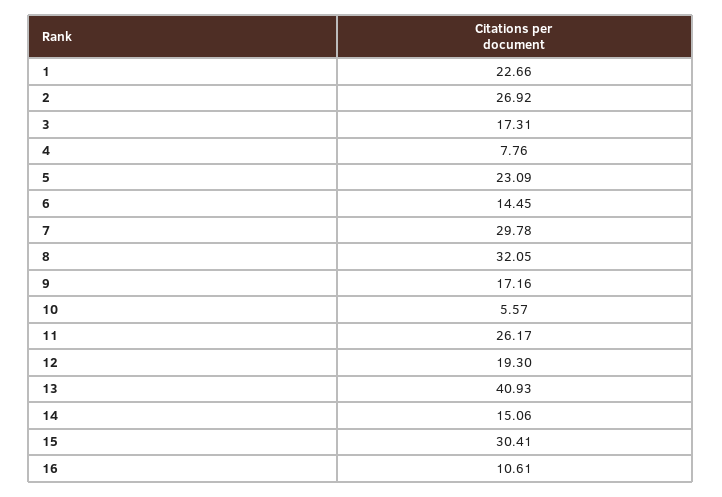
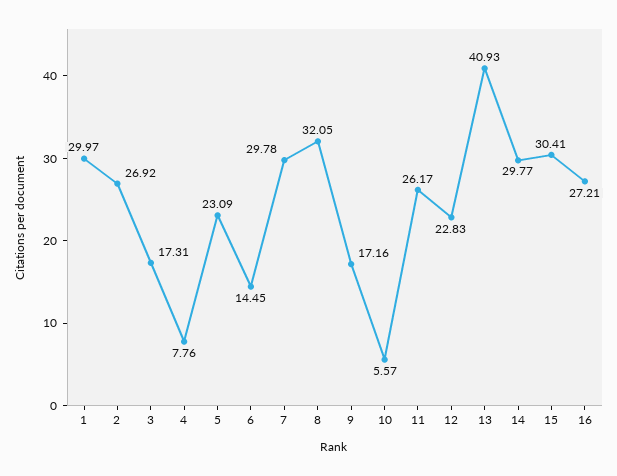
1: 22.66 -> 29.97
12: 19.3 -> 22.83
14: 15.06 -> 29.77
16: 10.61 -> 27.21

